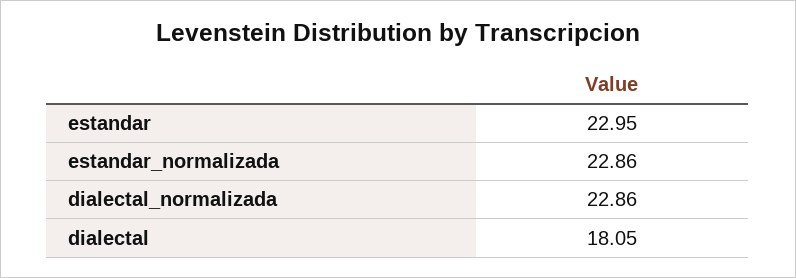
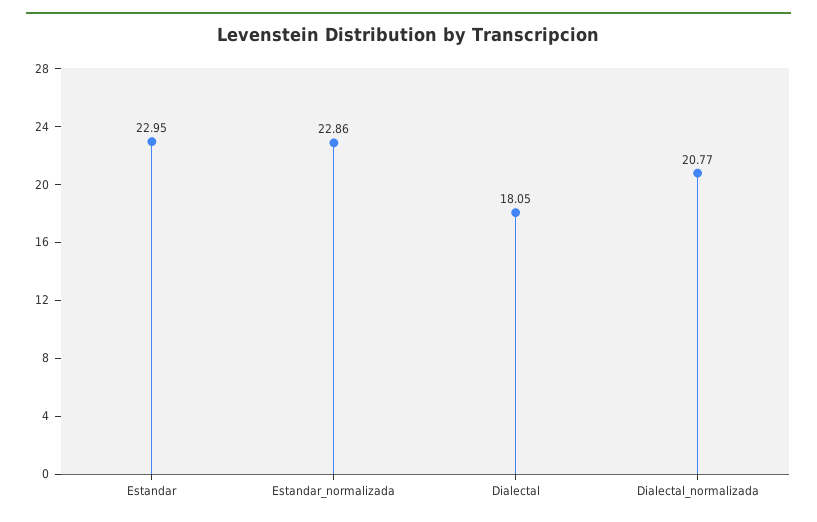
dialectal_normalizada: 22.86 -> 20.77

